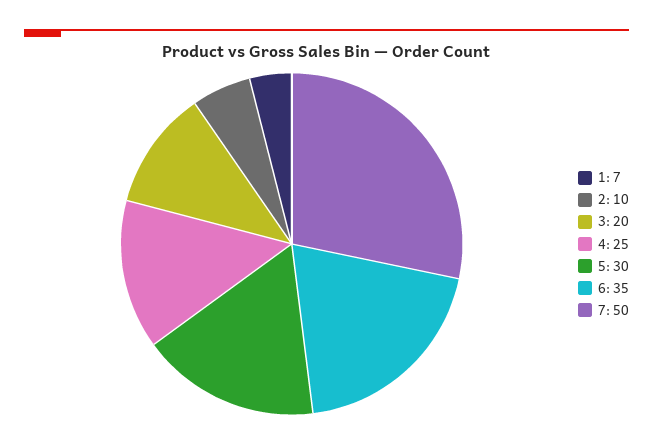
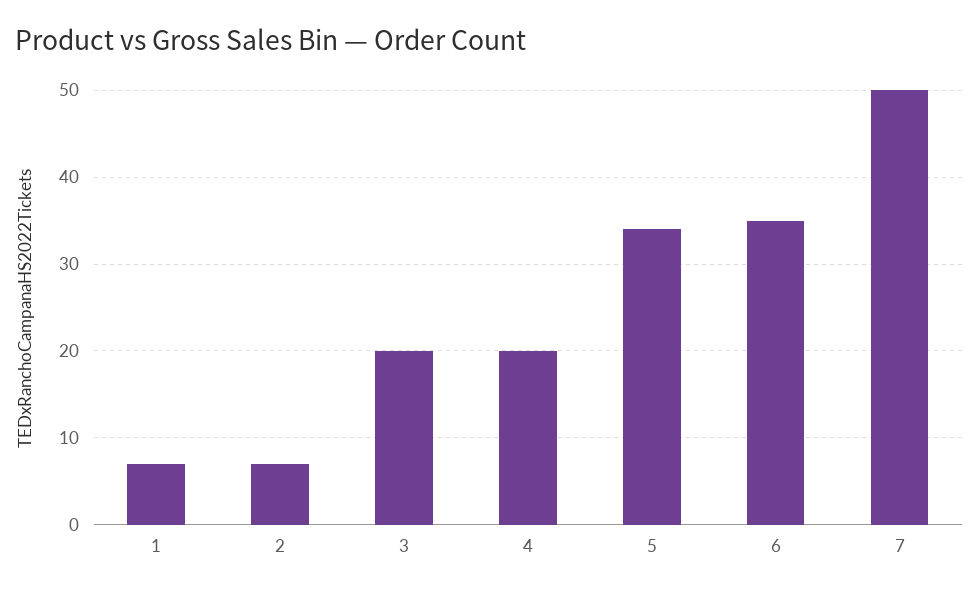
2: 10 -> 7
4: 25 -> 20
5: 30 -> 34

